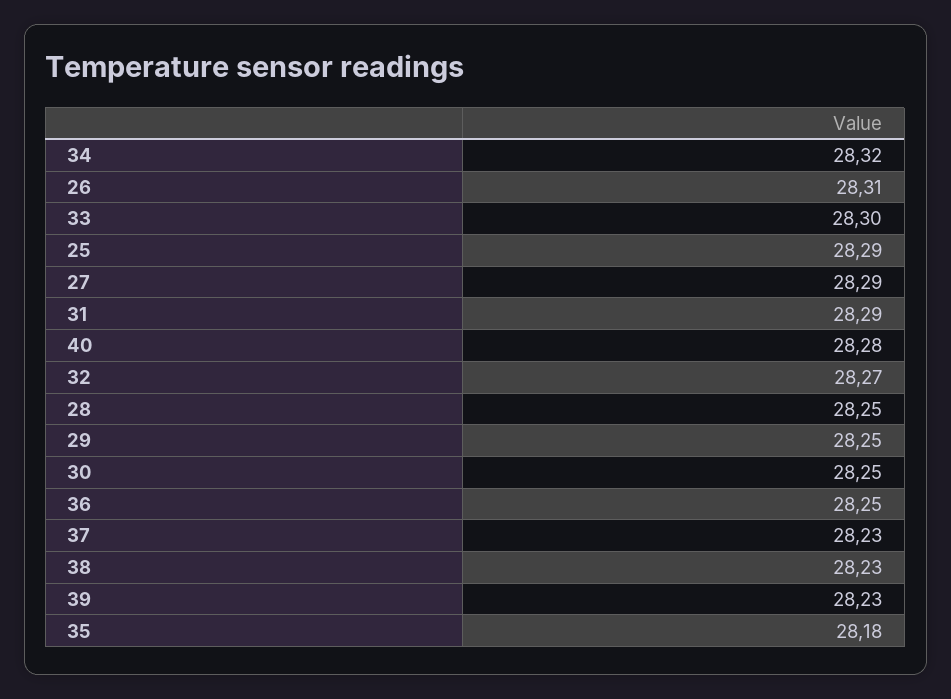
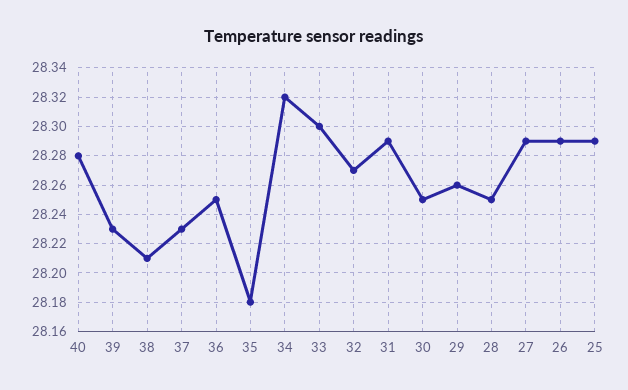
26: 28.31 -> 28.29
29: 28.25 -> 28.26
38: 28.23 -> 28.21

